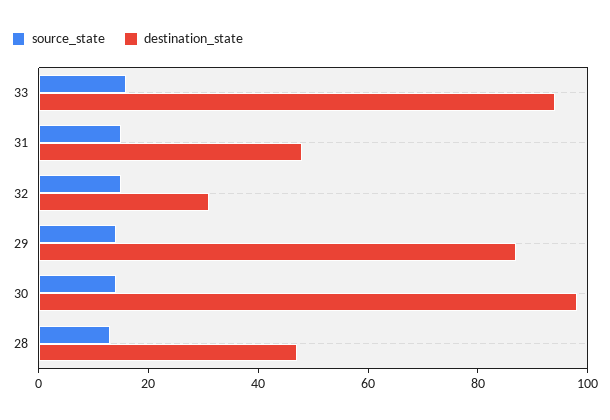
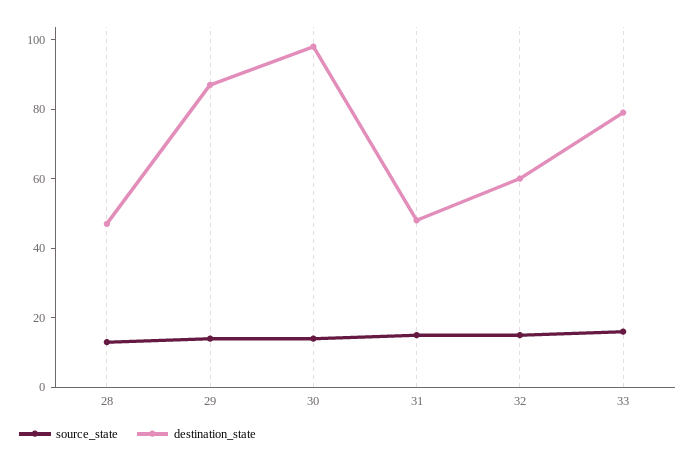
destination_state, 33: 95 -> 80
destination_state, 32: 30 -> 60

